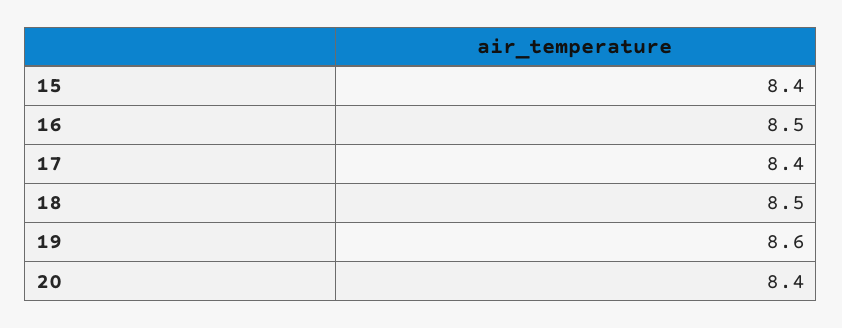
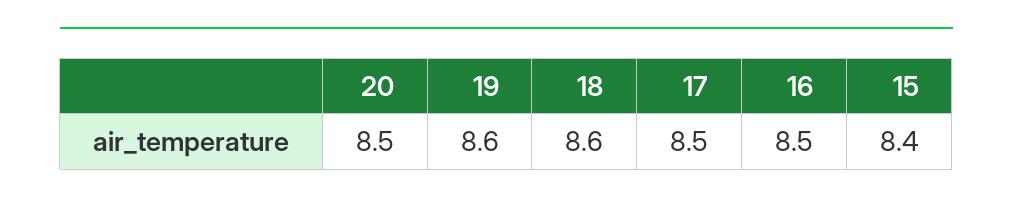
17: 8.4 -> 8.5
18: 8.5 -> 8.6
20: 8.4 -> 8.5

